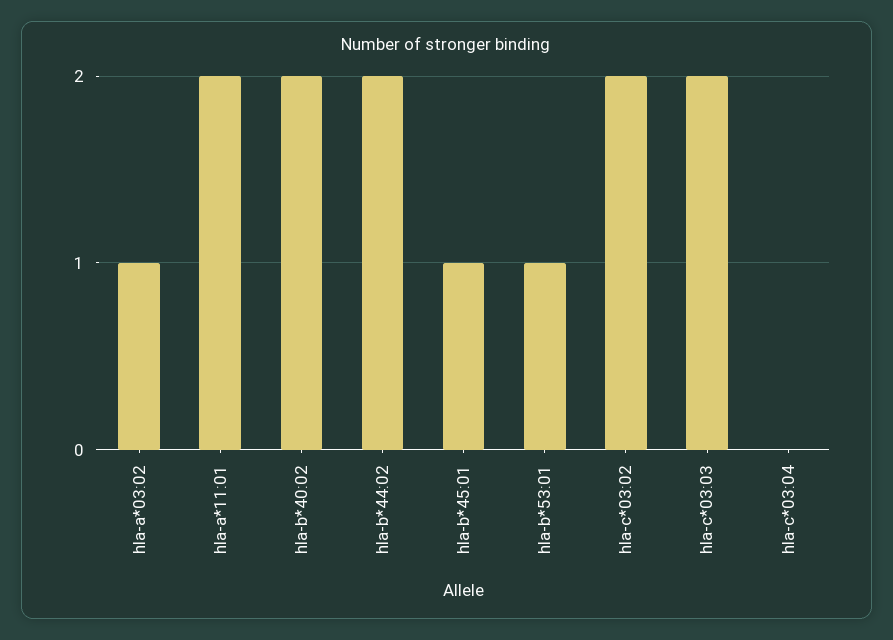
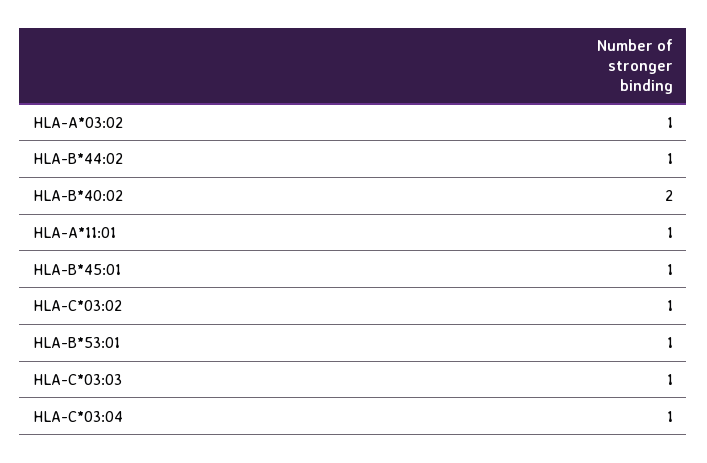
hla-a*11:01: 2 -> 1
hla-b*44:02: 2 -> 1
hla-c*03:02: 2 -> 1
hla-c*03:03: 2 -> 1
hla-c*03:04: 0 -> 1

